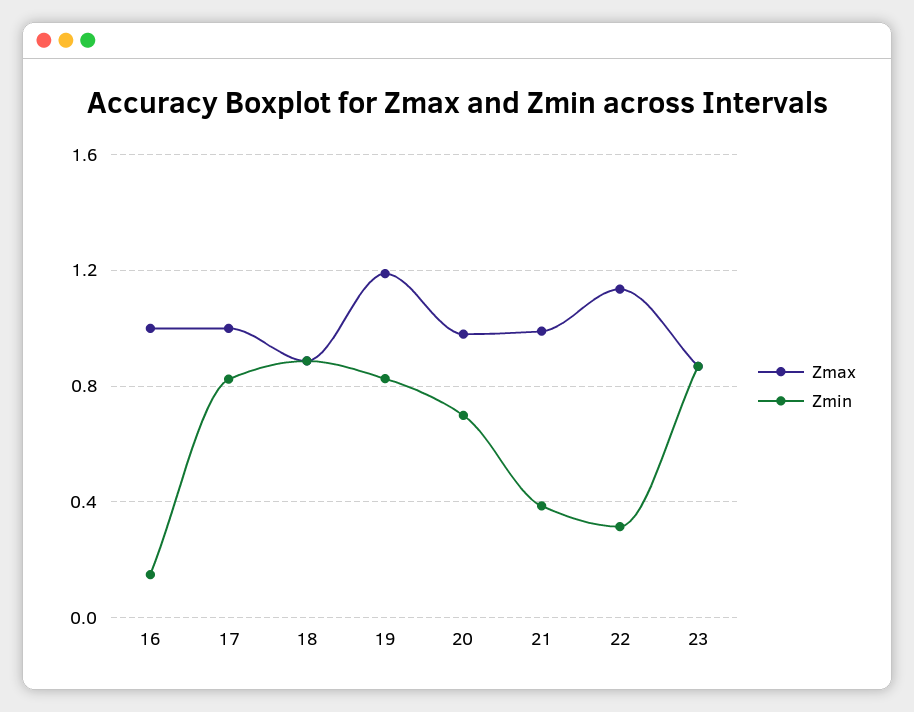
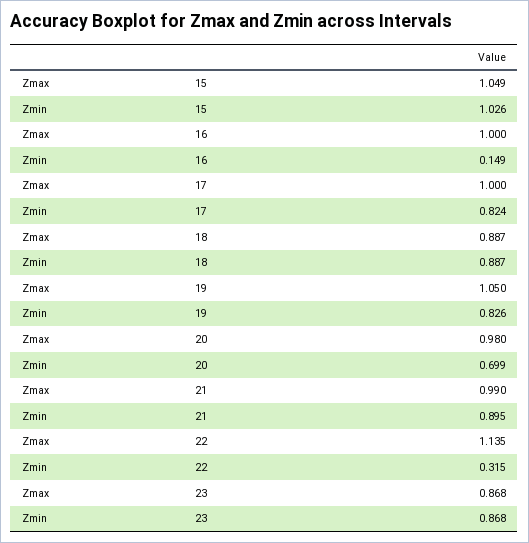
Zmax, 19: 1.2 -> 1.05
Zmin, 21: 0.4 -> 0.895
Zmax, 15: none -> 1.049
Zmin, 15: none -> 1.026

